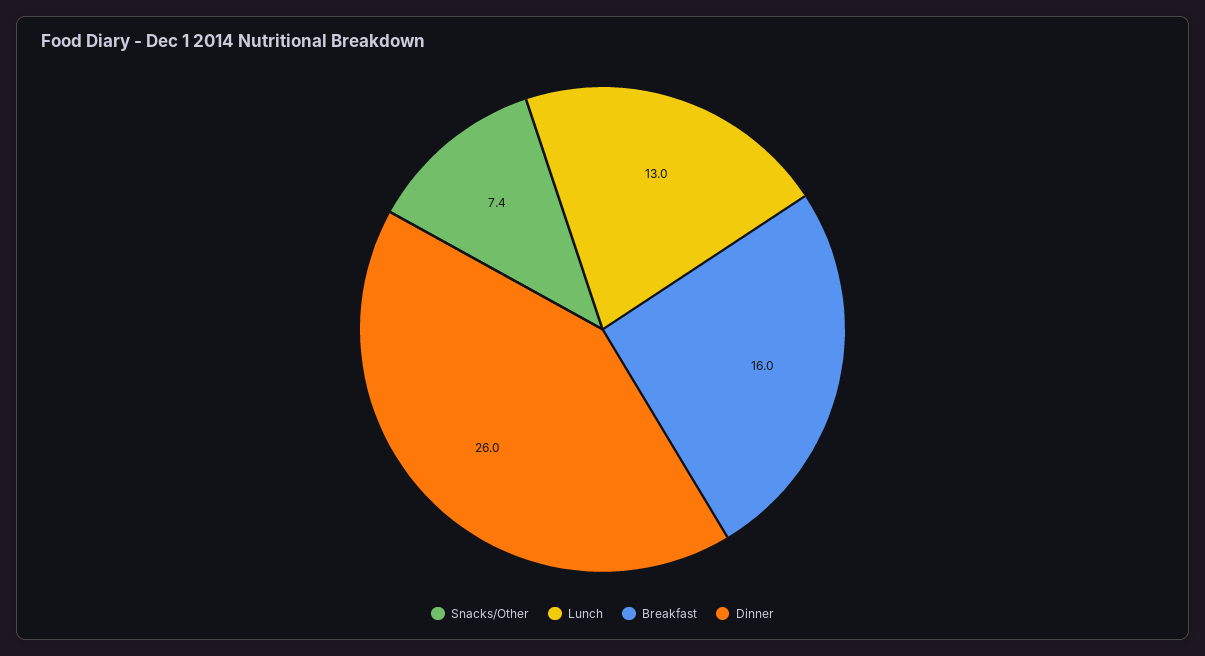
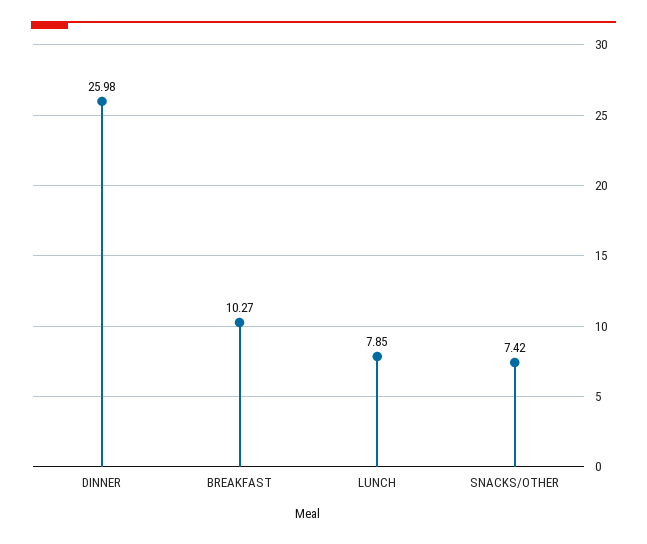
Lunch: 13 -> 7.85
Breakfast: 16 -> 10.27

